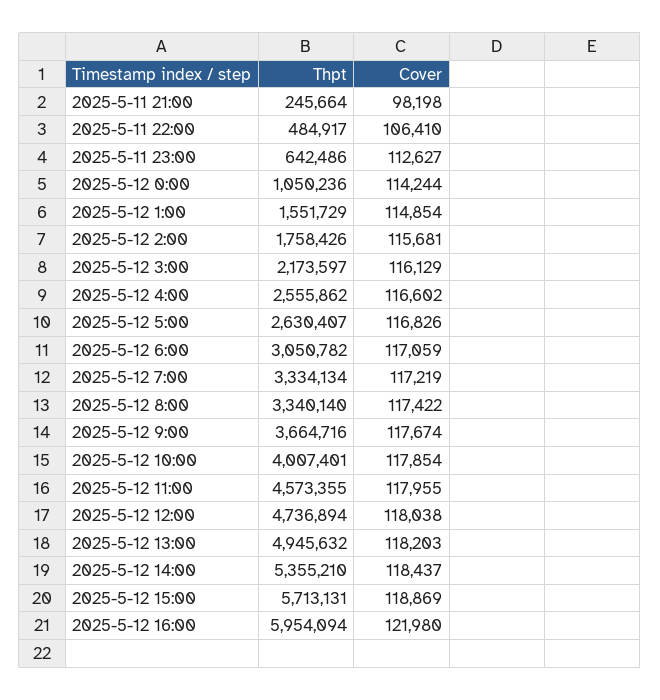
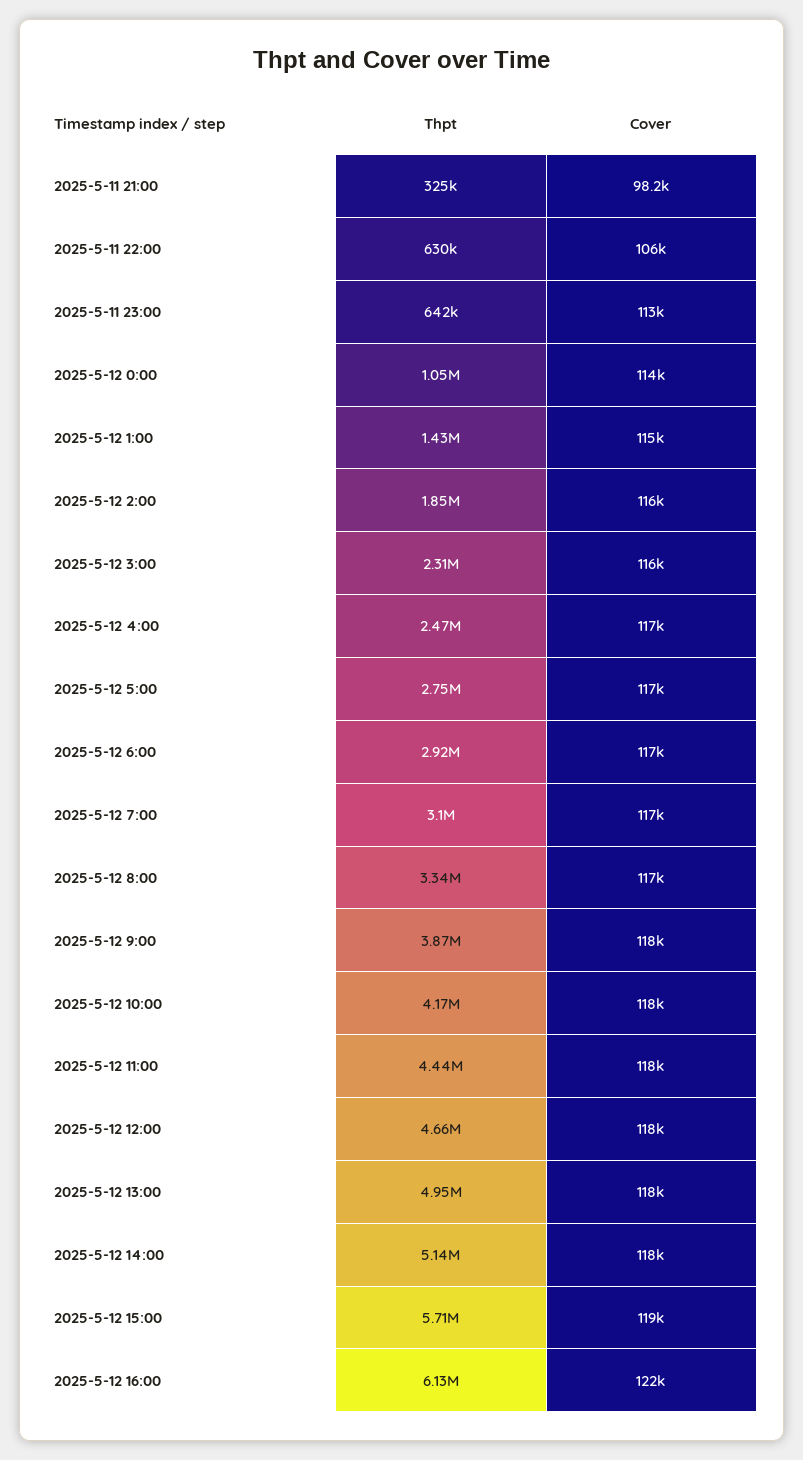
Thpt, 2025-5-11 21:00: 245664 -> 325000
Thpt, 2025-5-11 22:00: 484917 -> 630000
Thpt, 2025-5-12 1:00: 1551729 -> 1430000
Thpt, 2025-5-12 2:00: 1758426 -> 1850000
Thpt, 2025-5-12 3:00: 2173597 -> 2310000
Thpt, 2025-5-12 4:00: 2555862 -> 2470000
Thpt, 2025-5-12 5:00: 2630407 -> 2750000
Thpt, 2025-5-12 6:00: 3050782 -> 2920000
Thpt, 2025-5-12 7:00: 3334134 -> 3100000
Thpt, 2025-5-12 9:00: 3664716 -> 3870000
Thpt, 2025-5-12 10:00: 4007401 -> 4170000
Thpt, 2025-5-12 11:00: 4573355 -> 4440000
Thpt, 2025-5-12 12:00: 4736894 -> 4660000
Thpt, 2025-5-12 14:00: 5355210 -> 5140000
Thpt, 2025-5-12 16:00: 5954094 -> 6130000

